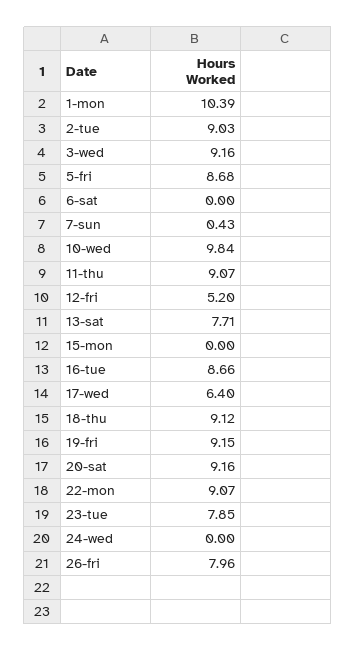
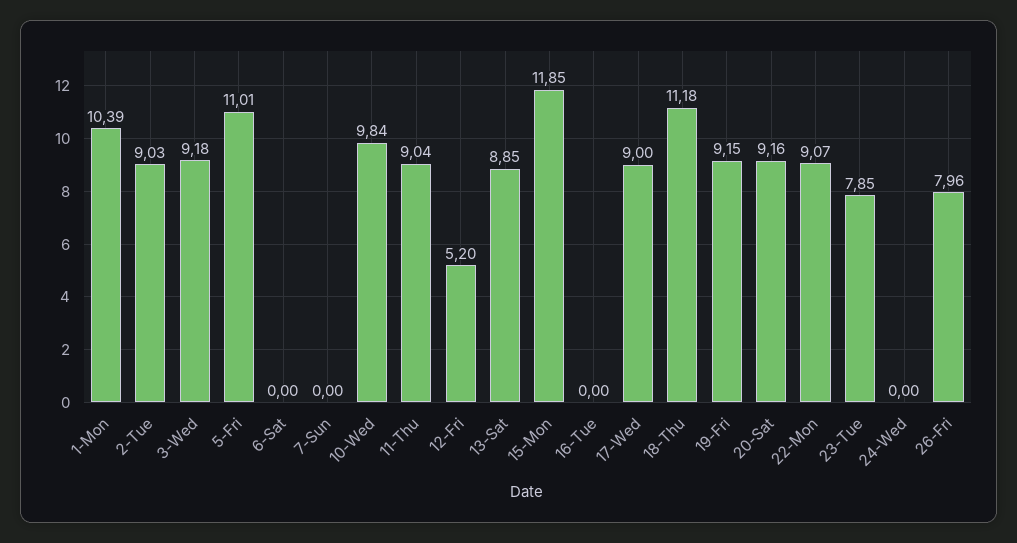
3-wed: 9.16 -> 9.18
5-fri: 8.68 -> 11.01
7-sun: 0.43 -> 0
11-thu: 9.07 -> 9.04
13-sat: 7.71 -> 8.85
15-mon: 0 -> 11.85
16-tue: 8.66 -> 0
17-wed: 6.4 -> 9
18-thu: 9.12 -> 11.18

